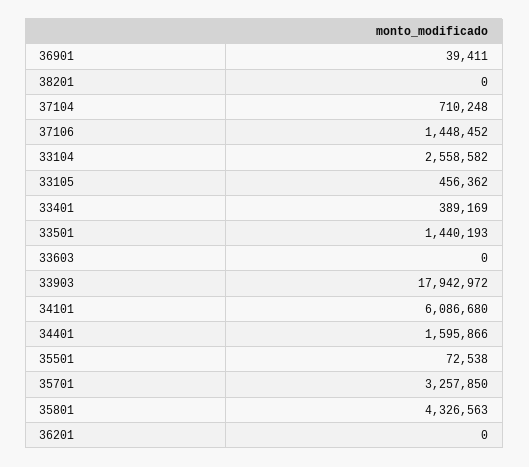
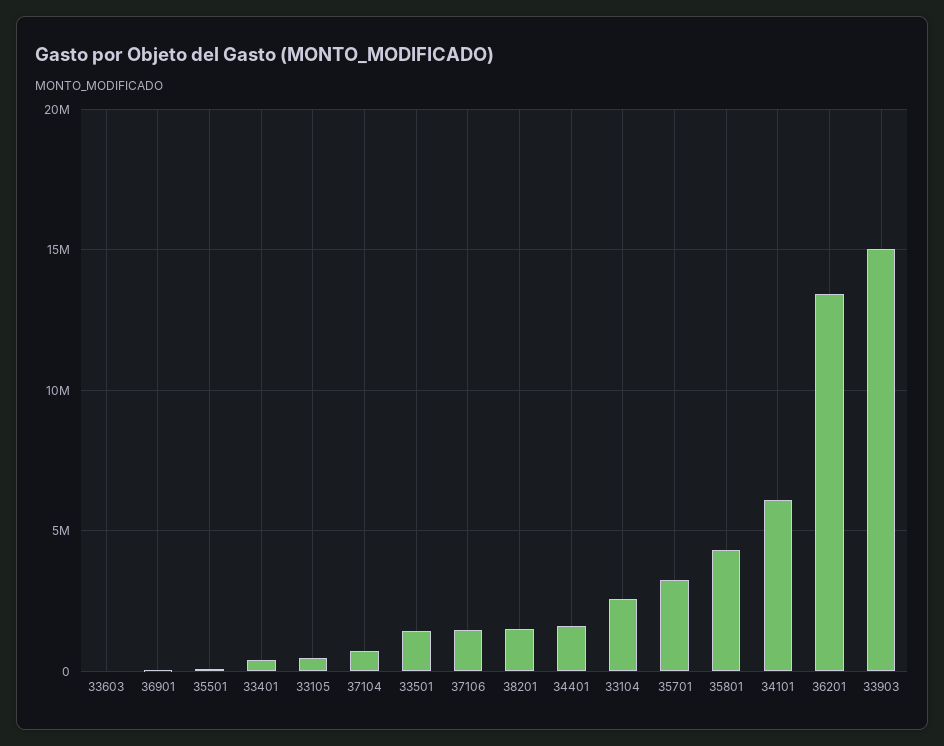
38201: 0 -> 1500000
33903: 17942972 -> 15000000
36201: 0 -> 13500000

